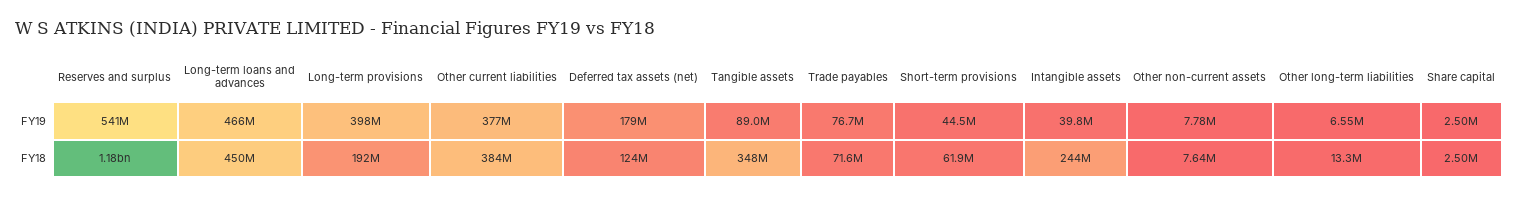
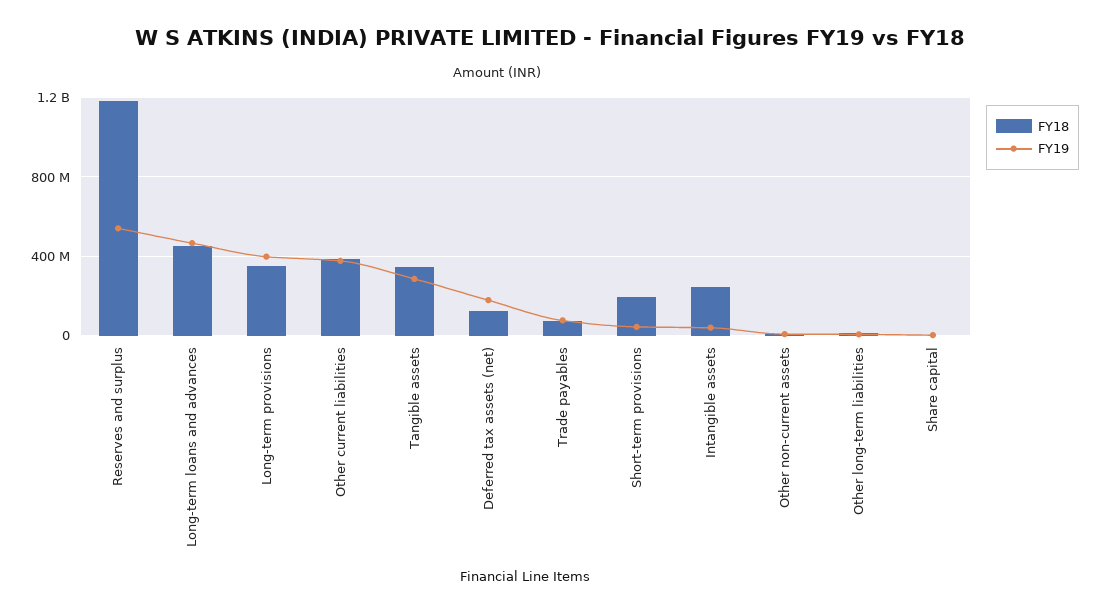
FY19, Tangible assets: 89000000 -> 300000000
FY18, Long-term provisions: 192000000 -> 350000000
FY18, Short-term provisions: 61900000 -> 200000000

